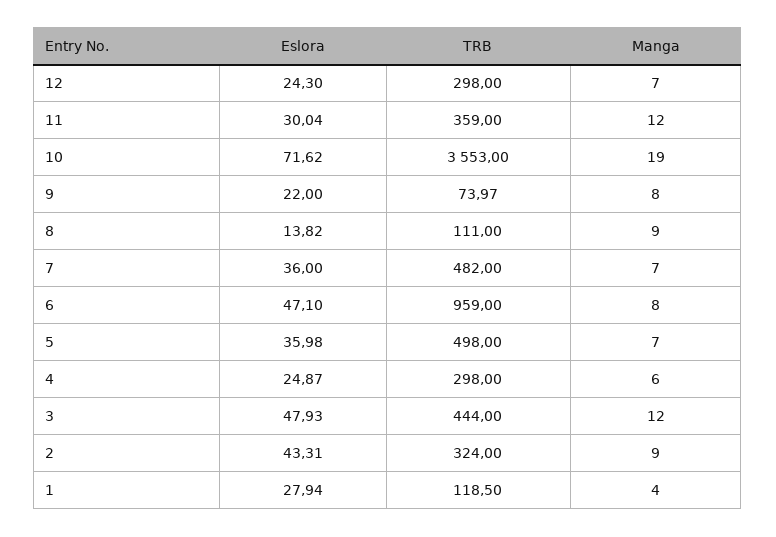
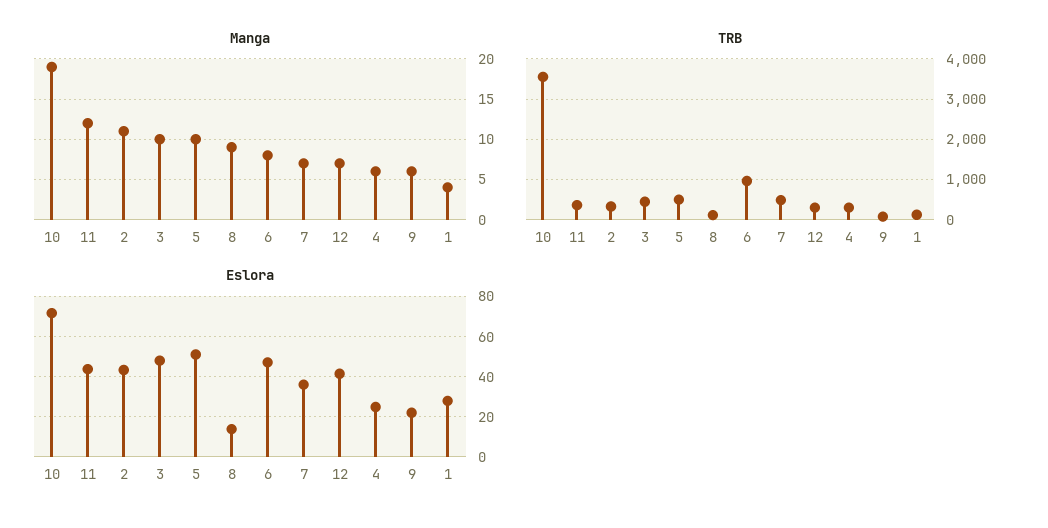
Eslora, 12: 24.3 -> 40
Eslora, 11: 30.04 -> 45
Manga, 9: 8 -> 6
Eslora, 5: 35.98 -> 50
Manga, 5: 7 -> 10
Manga, 3: 12 -> 10
Manga, 2: 9 -> 11

